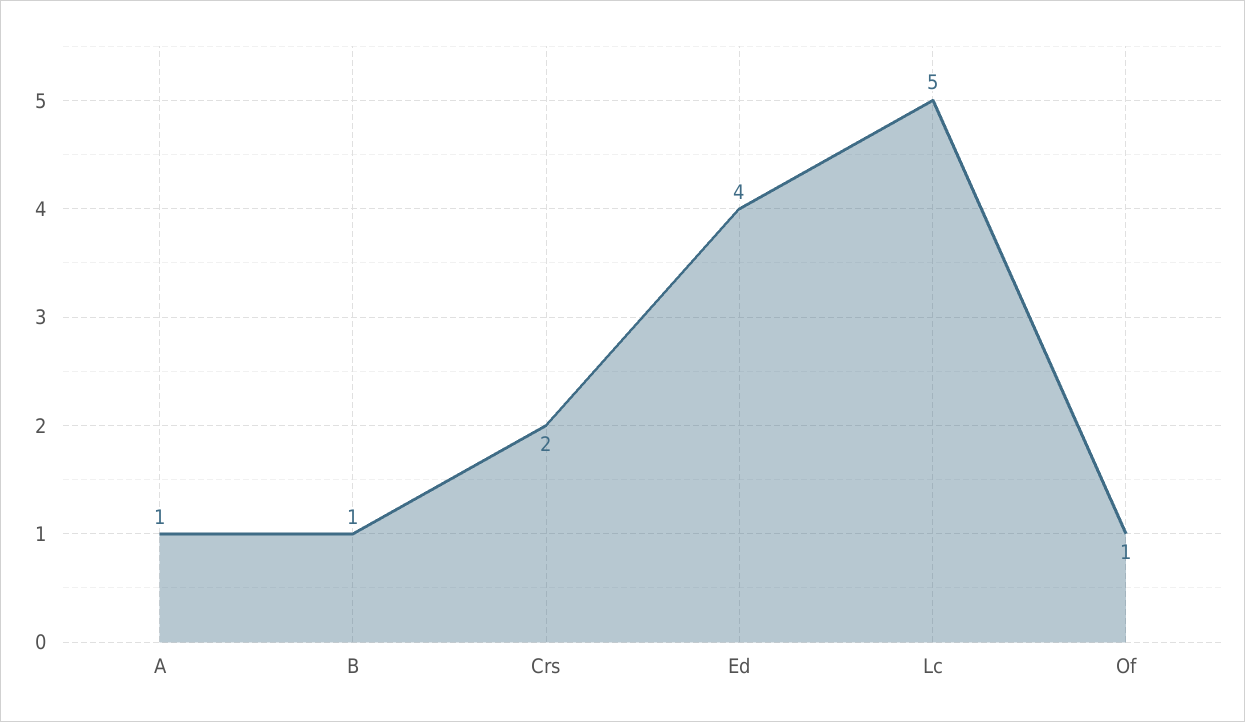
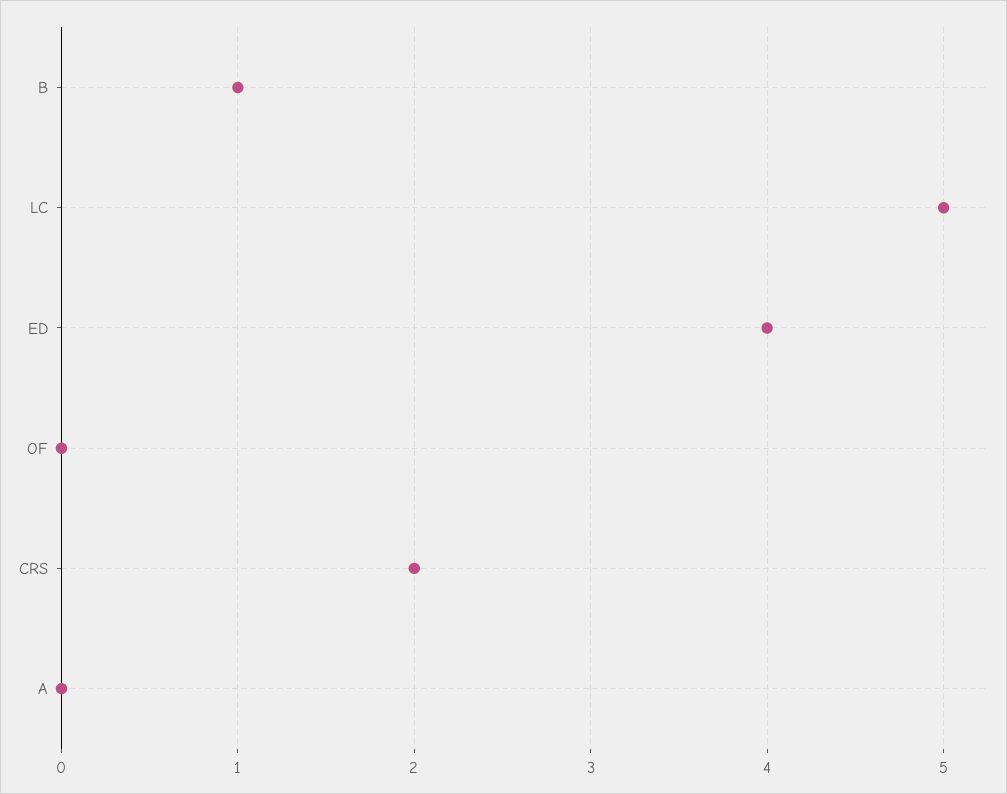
A: 1 -> 0
Of: 1 -> 0

